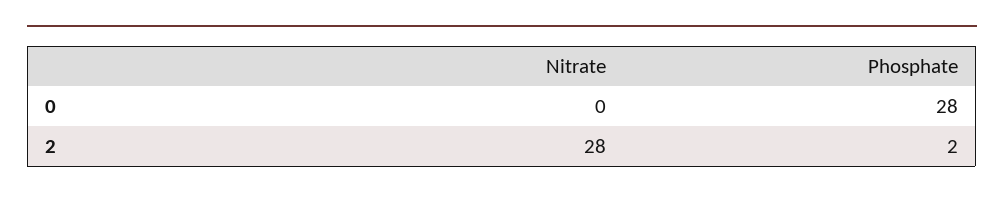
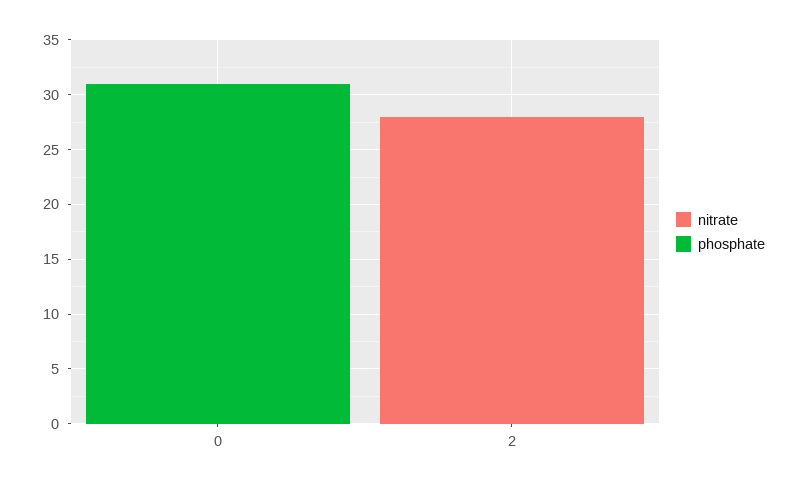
Phosphate, 0: 28 -> 31
Phosphate, 2: 2 -> 0

